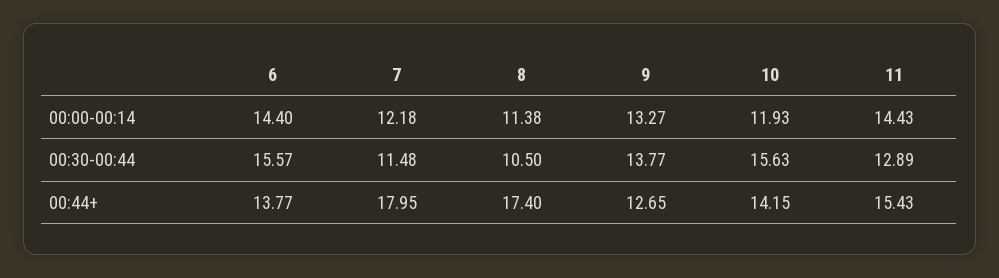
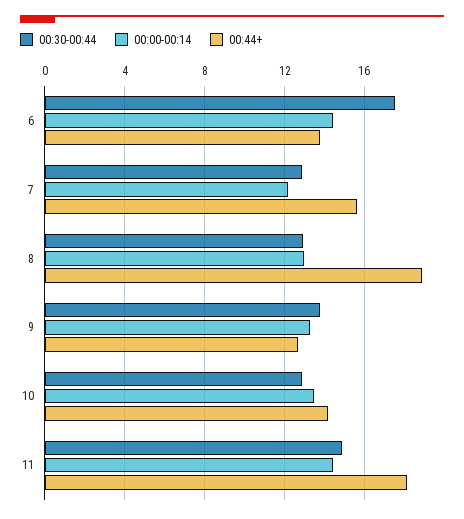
00:00-00:14, 8: 11.38 -> 13
00:00-00:14, 10: 11.93 -> 13.5
00:30-00:44, 6: 15.57 -> 17.5
00:30-00:44, 7: 11.48 -> 13
00:30-00:44, 8: 10.5 -> 13
00:30-00:44, 10: 15.63 -> 13
00:30-00:44, 11: 12.89 -> 15
00:44+, 7: 17.95 -> 15.5
00:44+, 8: 17.4 -> 19
00:44+, 11: 15.43 -> 18

